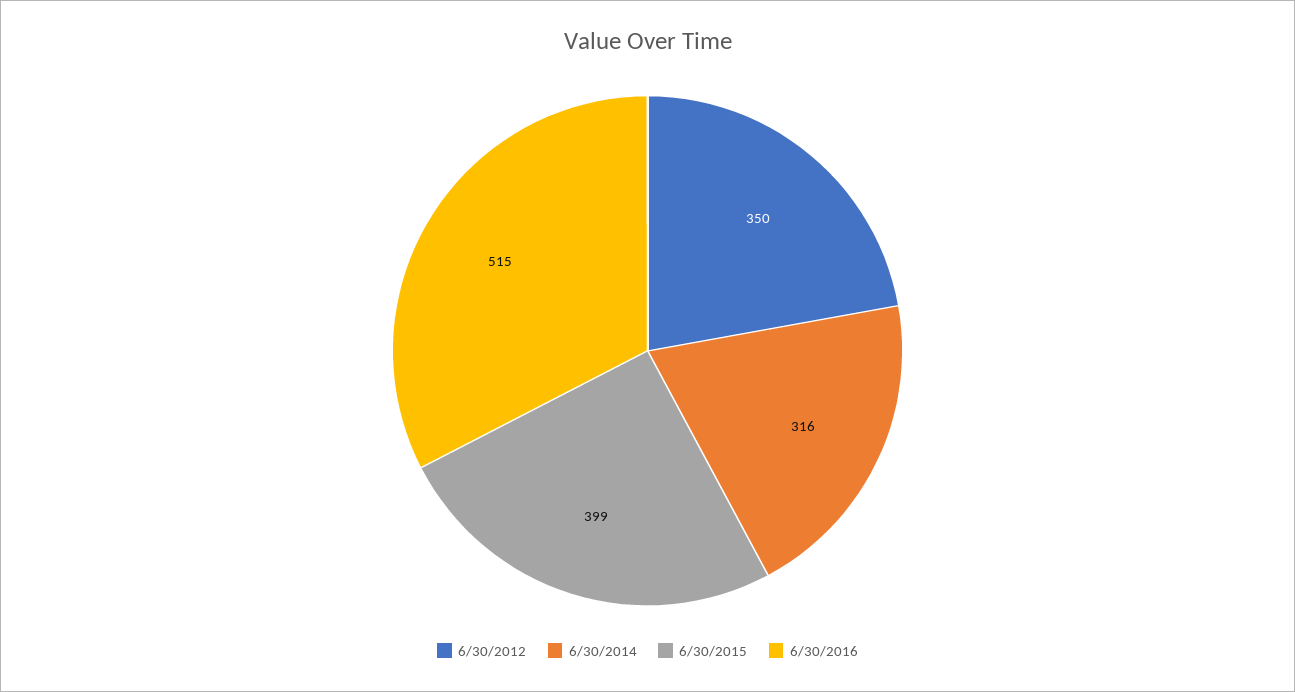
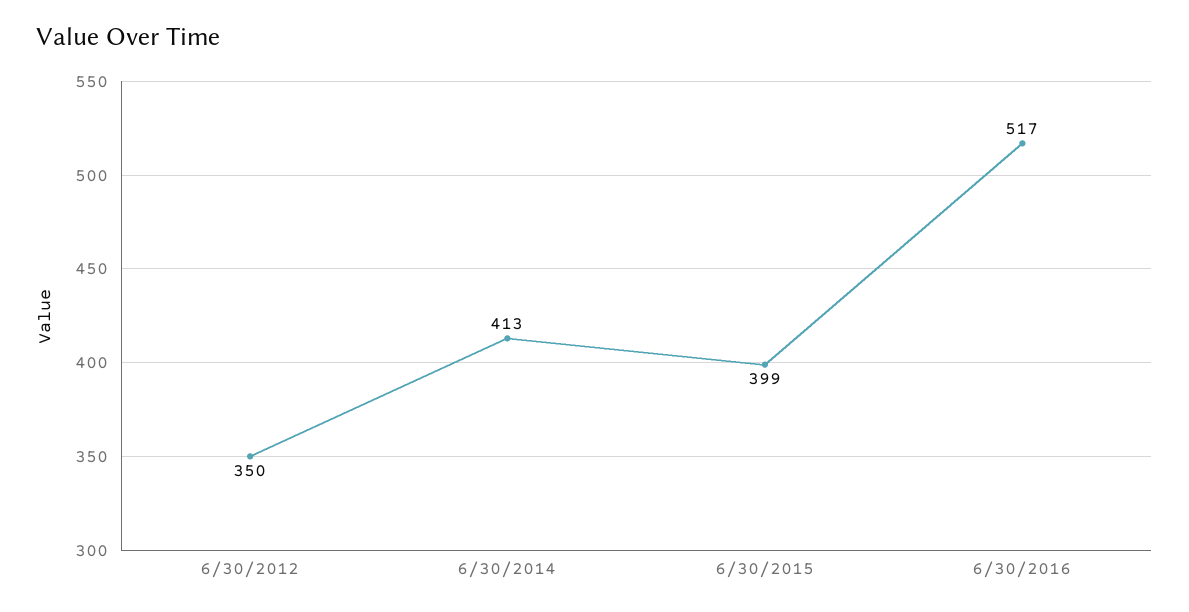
6/30/2014: 316 -> 413
6/30/2016: 515 -> 517

